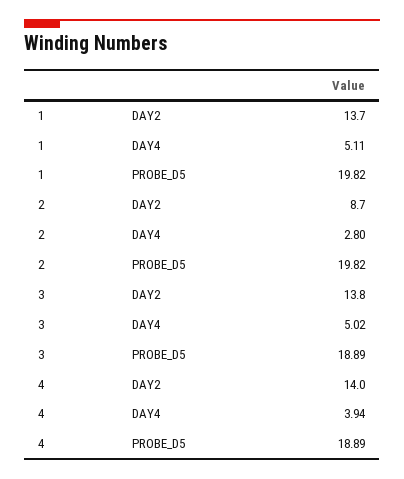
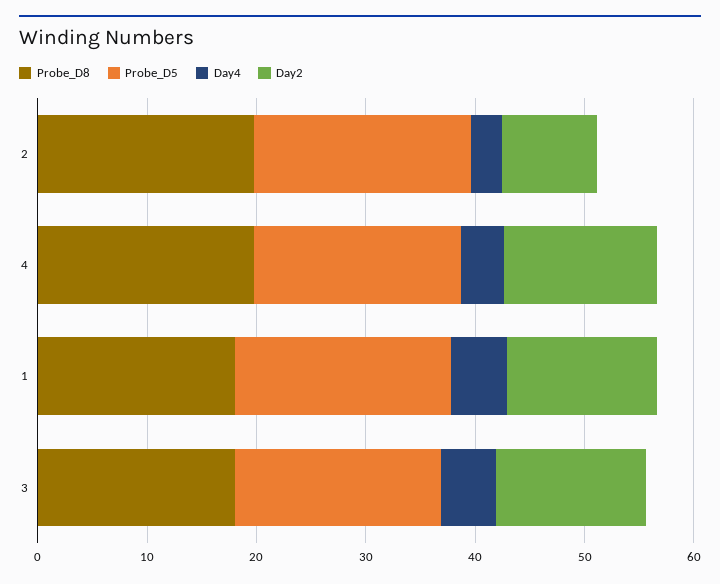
Probe_D8, 2: none -> 20
Probe_D8, 4: none -> 20
Probe_D8, 1: none -> 18
Probe_D8, 3: none -> 18

